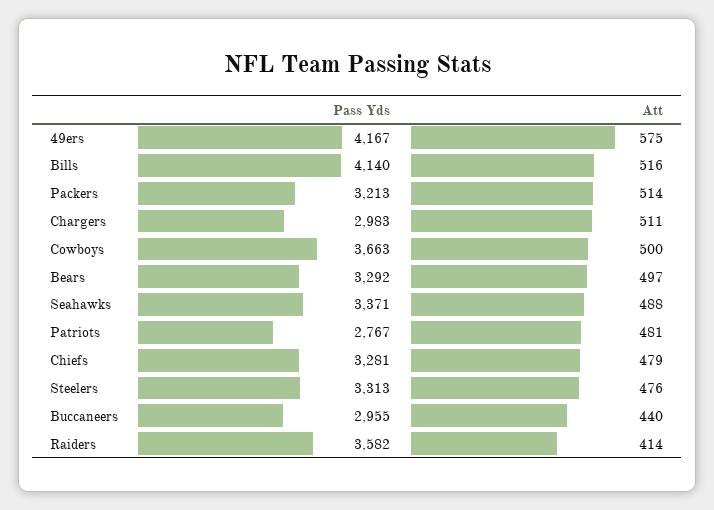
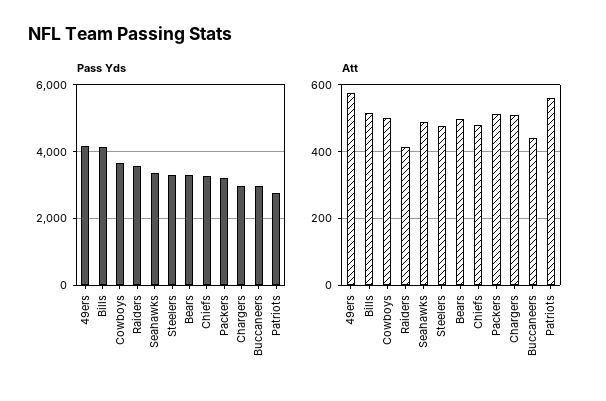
Att, Patriots: 481 -> 560

